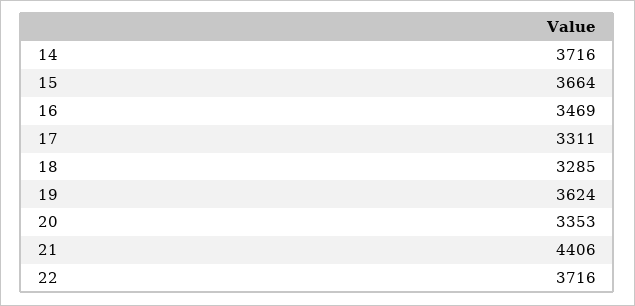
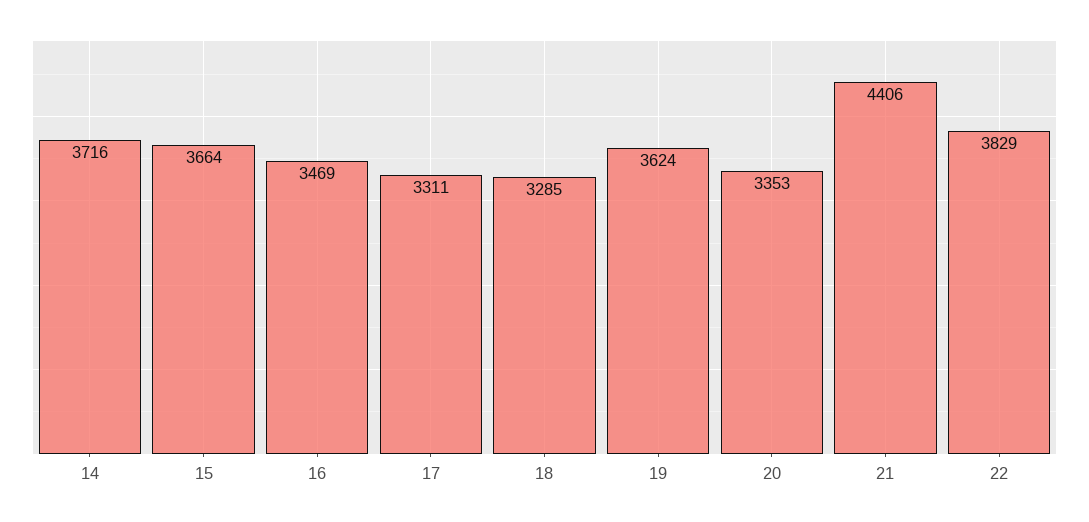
22: 3716 -> 3829

